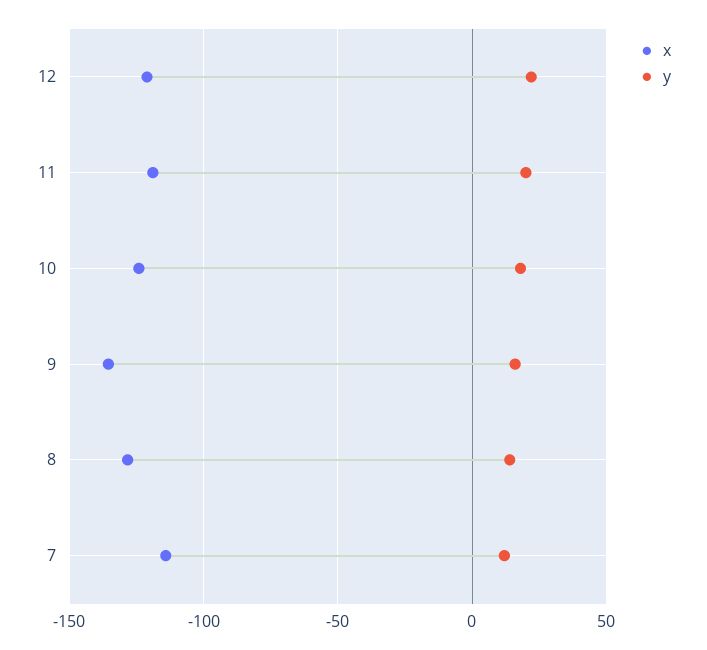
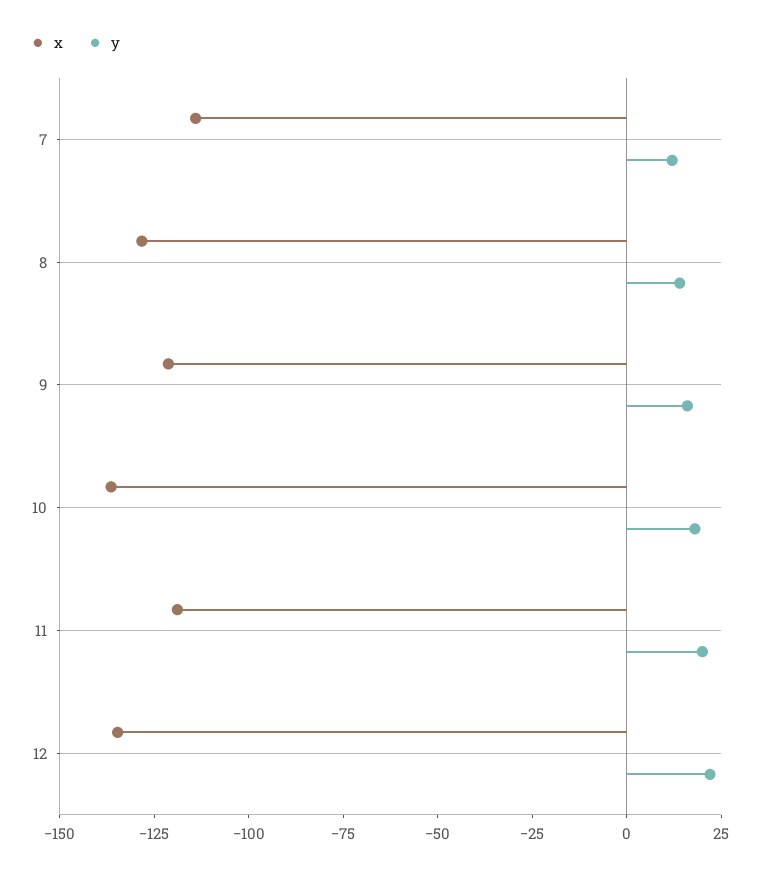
x, 12: -120 -> -135
x, 10: -125 -> -135
x, 9: -135 -> -120

